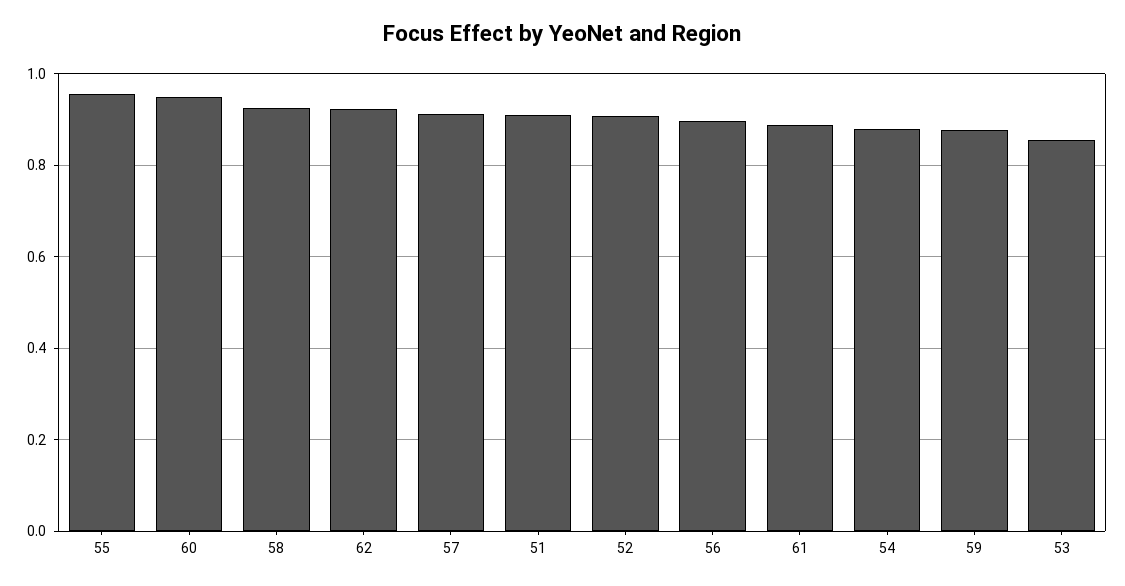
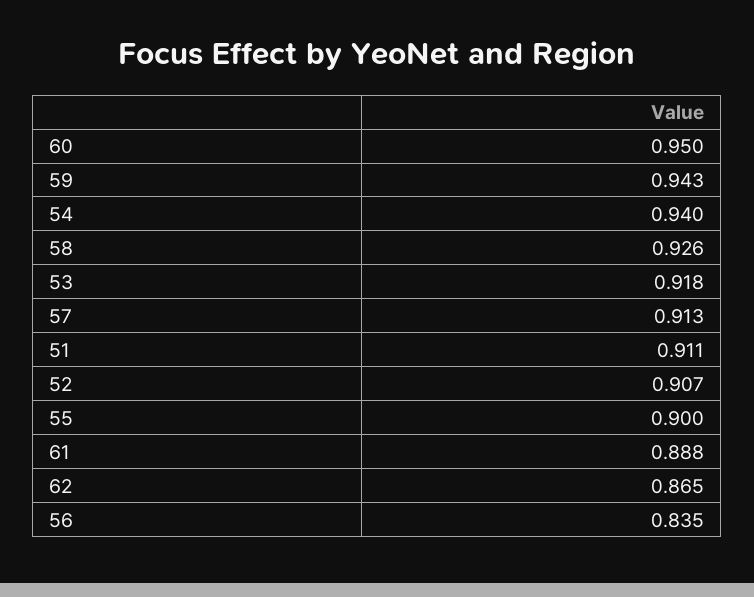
55: 0.96 -> 0.9
62: 0.92 -> 0.865
56: 0.9 -> 0.835
54: 0.88 -> 0.94
59: 0.88 -> 0.943
53: 0.86 -> 0.918

